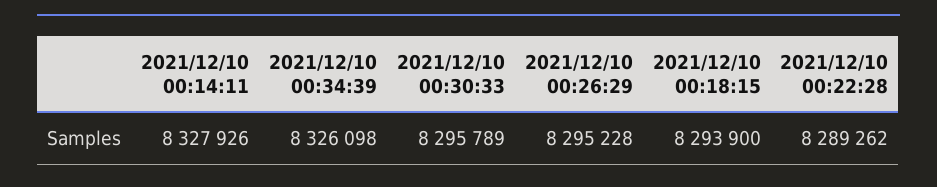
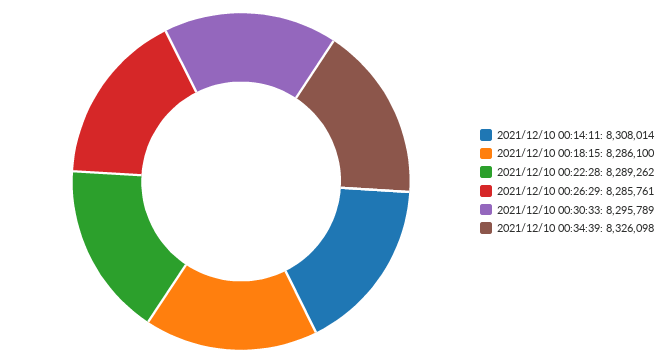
2021/12/10 00:14:11: 8327926 -> 8308014
2021/12/10 00:26:29: 8295228 -> 8285761
2021/12/10 00:18:15: 8293900 -> 8286100

